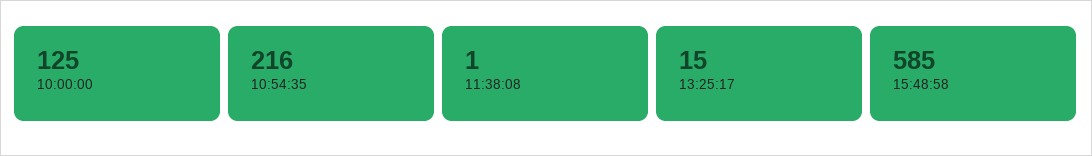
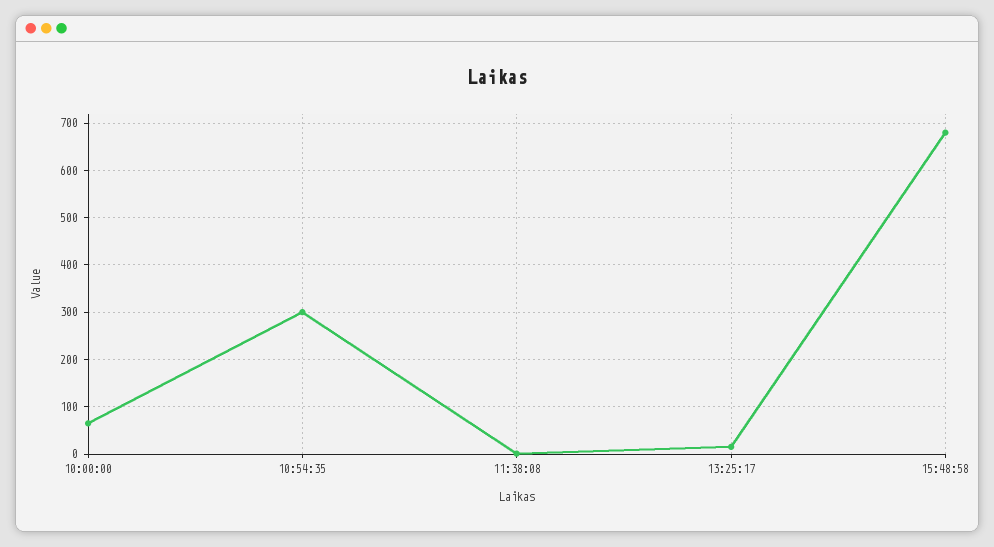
10:00:00: 125 -> 60
10:54:35: 216 -> 300
15:48:58: 585 -> 680

